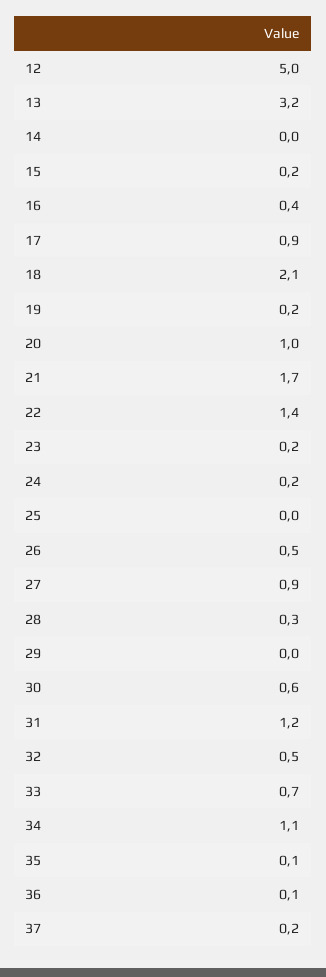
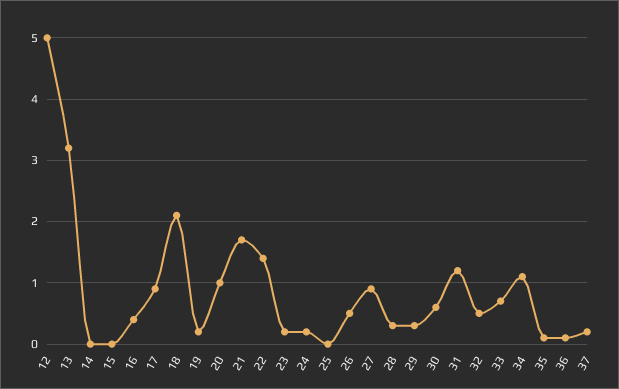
15: 0.2 -> 0
29: 0 -> 0.3

